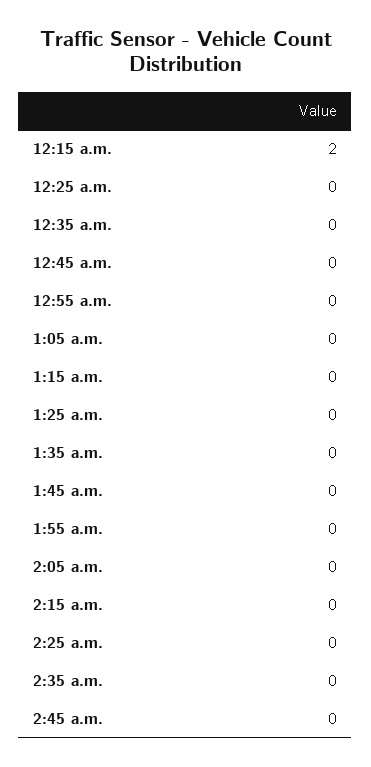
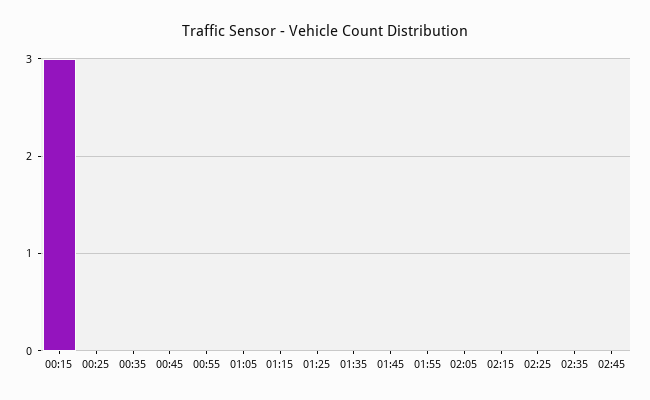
12:15 a.m.: 2 -> 3

